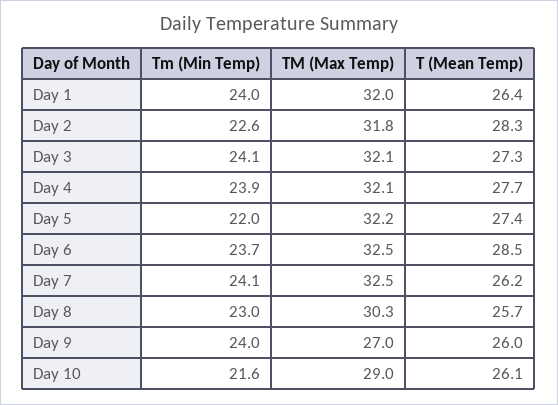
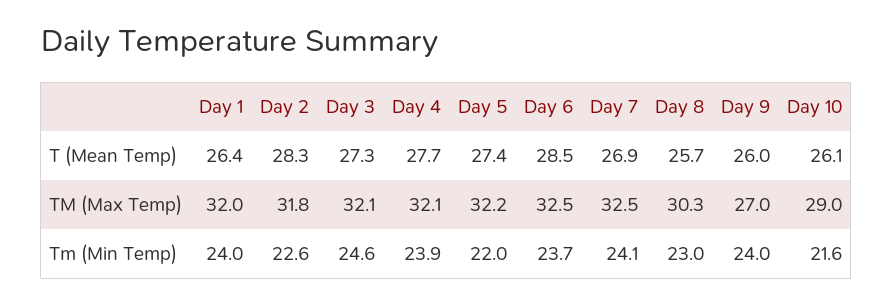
Tm (Min Temp), Day 3: 24.1 -> 24.6
T (Mean Temp), Day 7: 26.2 -> 26.9

